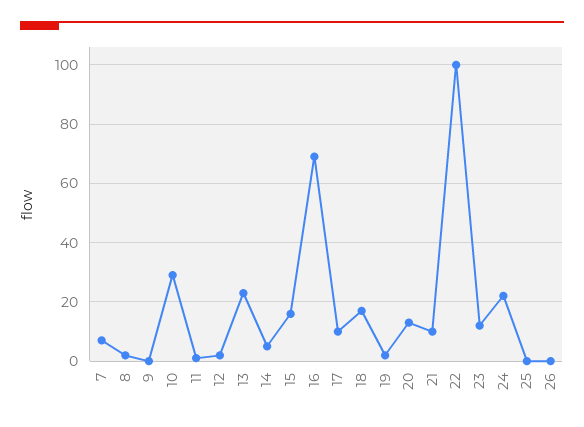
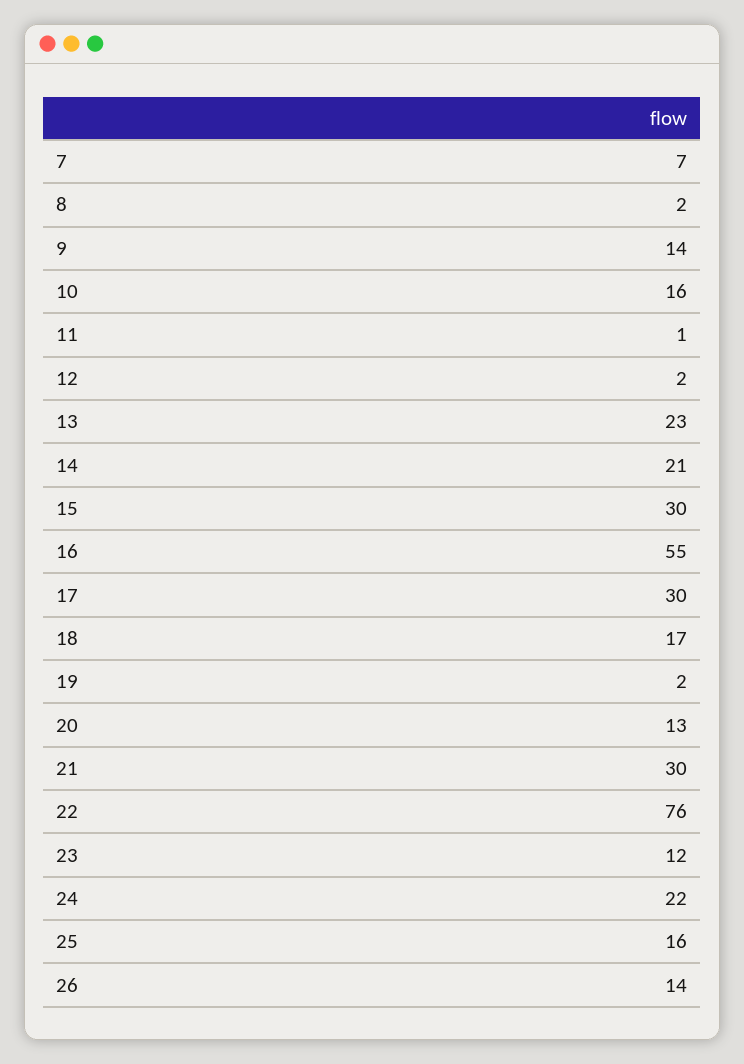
9: 0 -> 14
10: 30 -> 16
14: 5 -> 21
15: 15 -> 30
16: 70 -> 55
17: 10 -> 30
21: 10 -> 30
22: 100 -> 76
25: 0 -> 16
26: 0 -> 14

